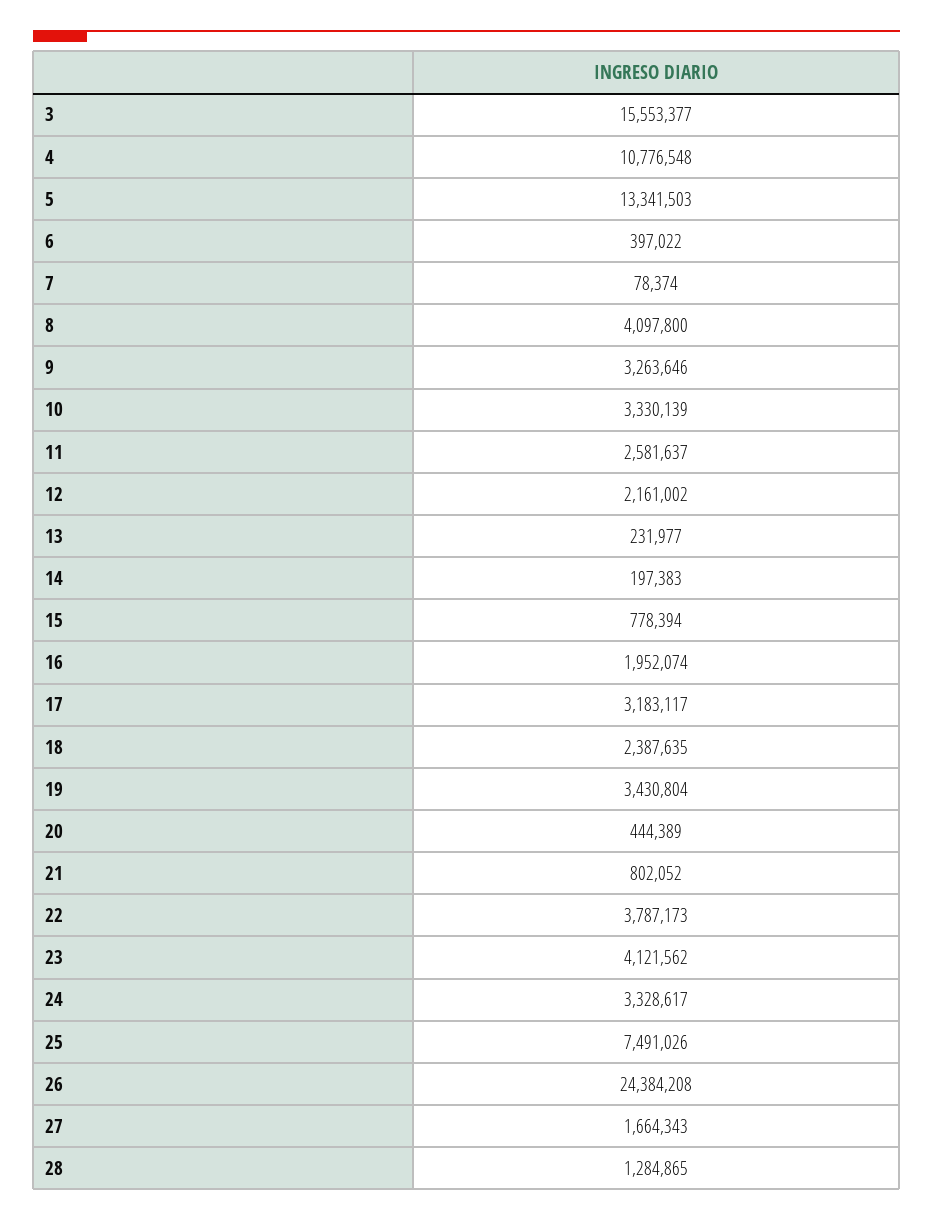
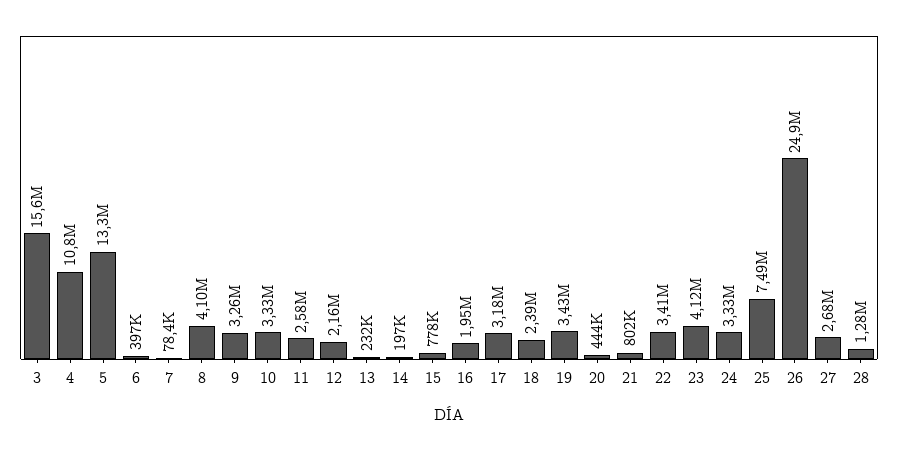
22: 3787173 -> 3410000
26: 24384208 -> 24900000
27: 1664343 -> 2680000

